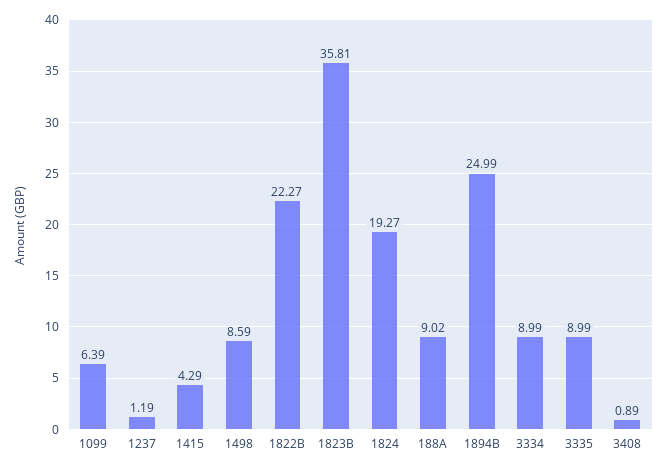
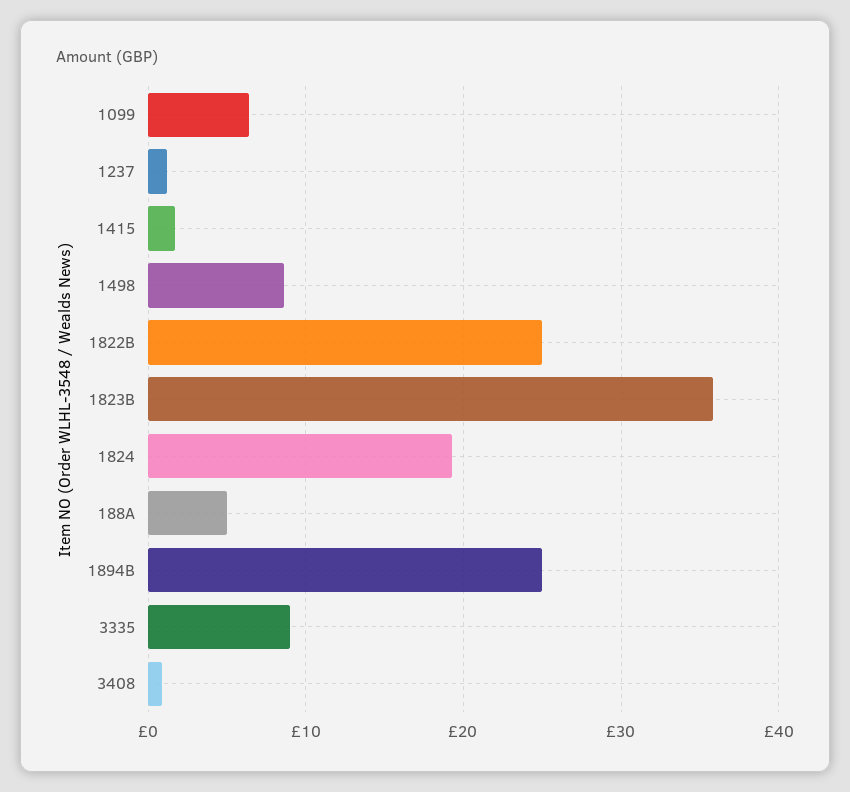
1415: 4.29 -> 2
1822B: 22.27 -> 25
188A: 9.02 -> 5
3334: 8.99 -> none

